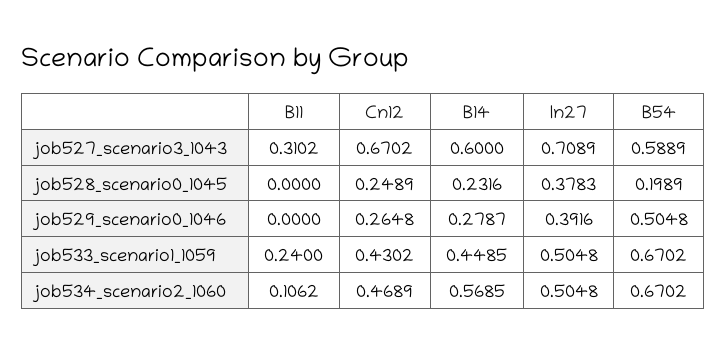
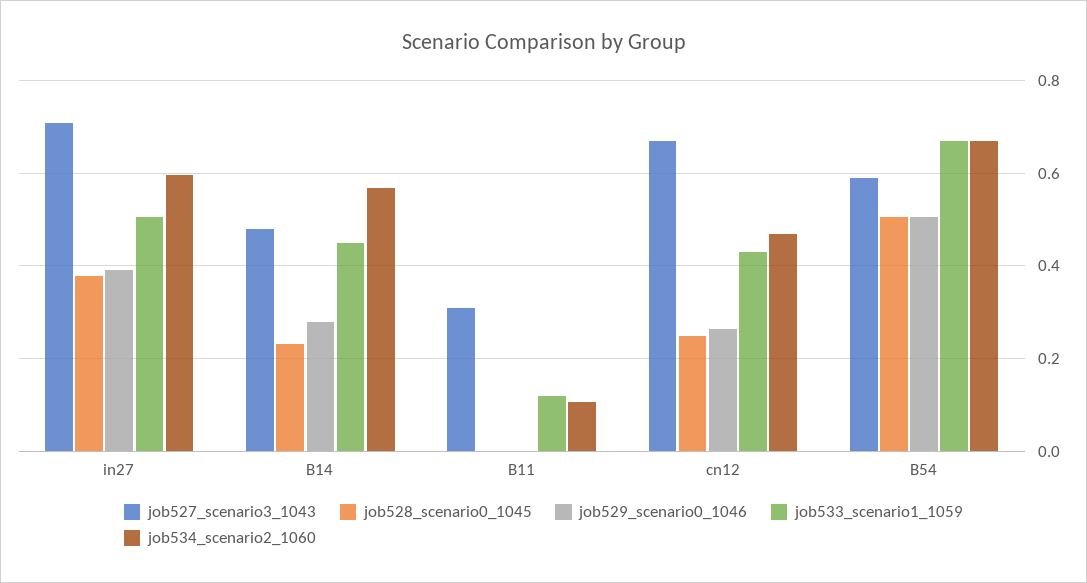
job527_scenario3_1043, B14: 0.6 -> 0.48
job528_scenario0_1045, B54: 0.1989 -> 0.5
job533_scenario1_1059, B11: 0.24 -> 0.12
job534_scenario2_1060, In27: 0.5048 -> 0.6

